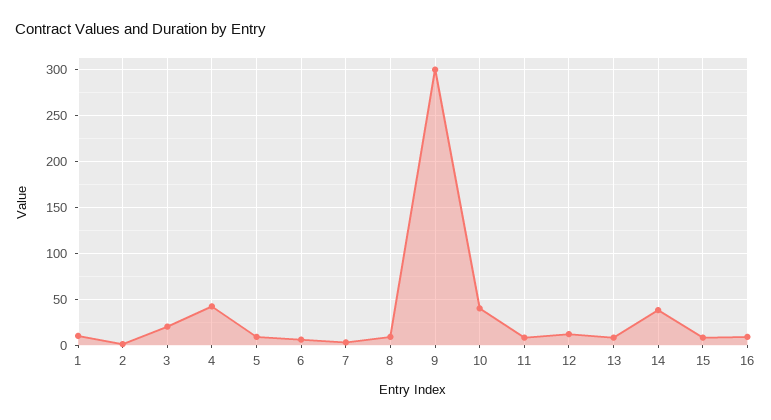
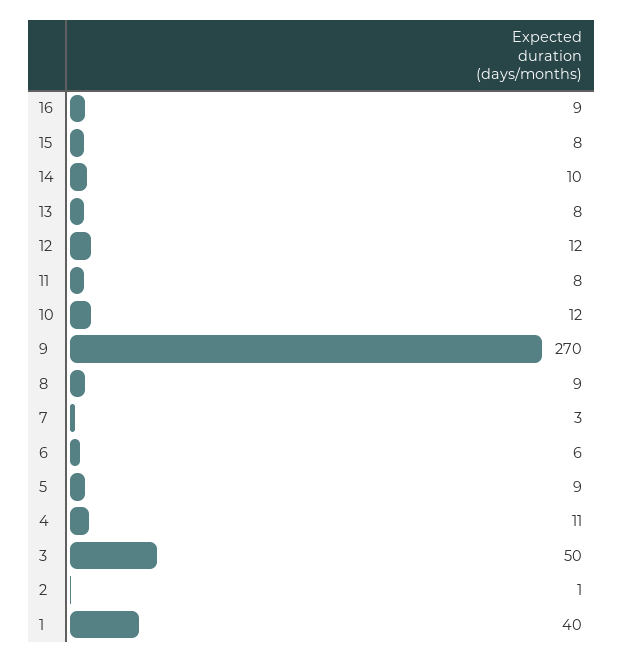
1: 10 -> 40
3: 20 -> 50
4: 40 -> 11
9: 300 -> 270
10: 40 -> 12
14: 40 -> 10

